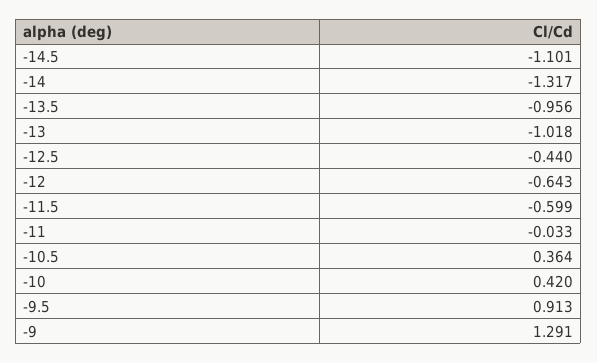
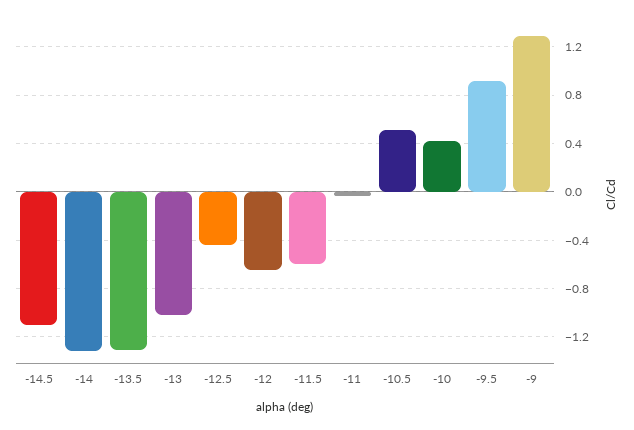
-13.5: -0.956 -> -1.3
-10.5: 0.364 -> 0.5

